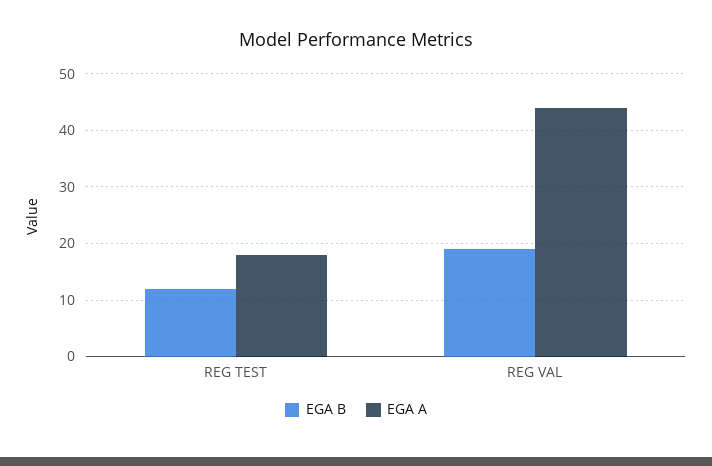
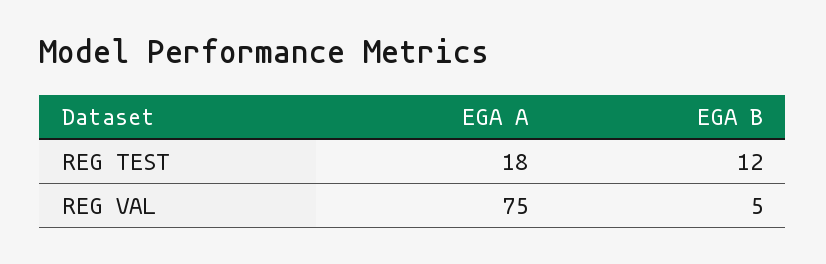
EGA B, REG VAL: 20 -> 5
EGA A, REG VAL: 45 -> 75

